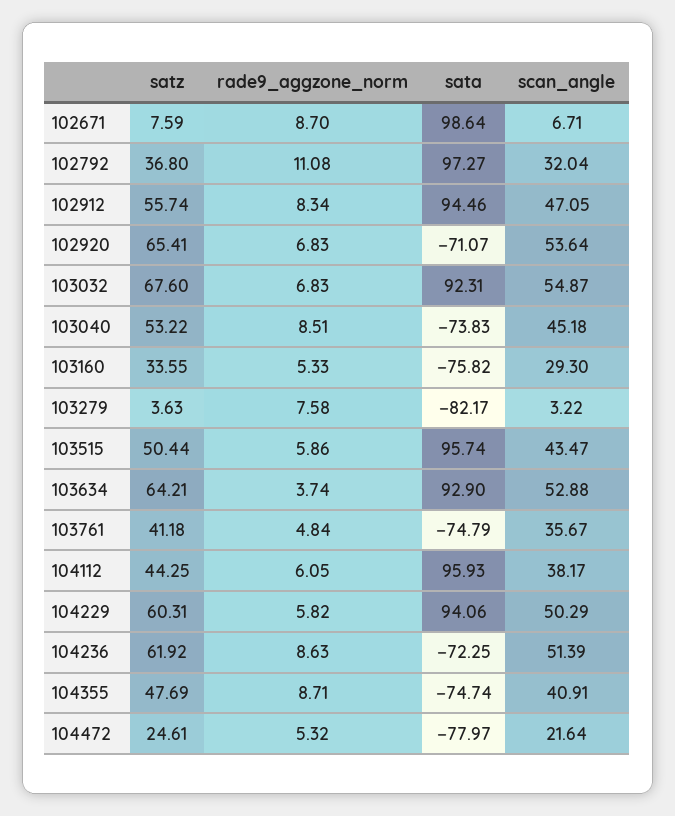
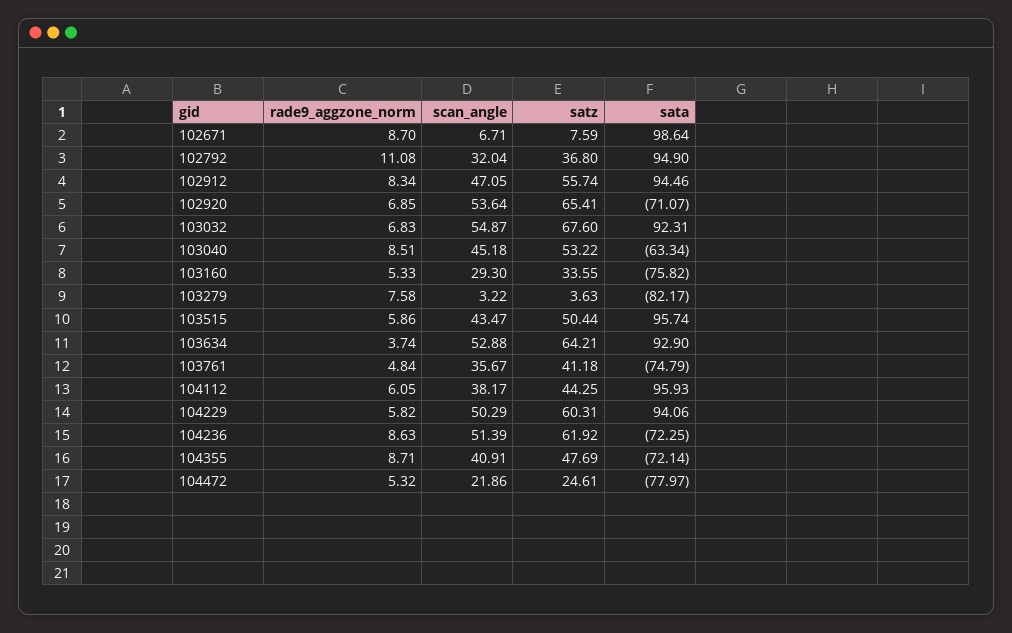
sata, 102792: 97.27 -> 94.9
rade9_aggzone_norm, 102920: 6.83 -> 6.85
sata, 103040: -73.83 -> -63.34
sata, 104355: -74.74 -> -72.14
scan_angle, 104472: 21.64 -> 21.86

